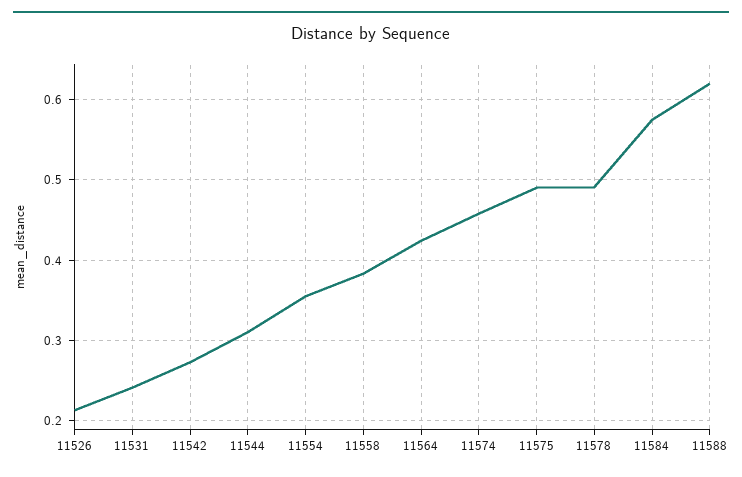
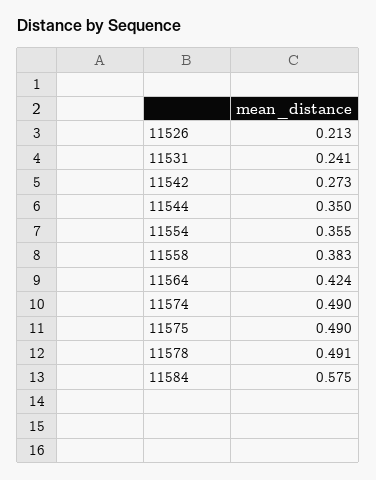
11544: 0.31 -> 0.35
11574: 0.46 -> 0.49
11588: 0.62 -> none

